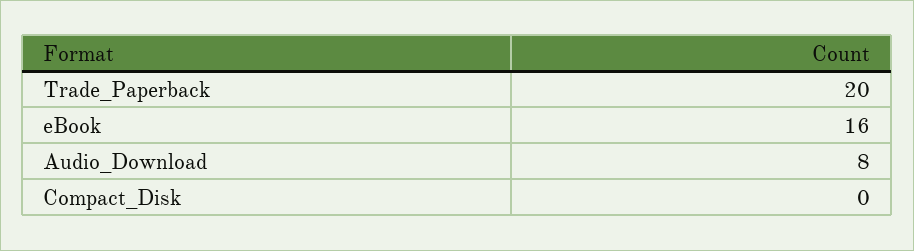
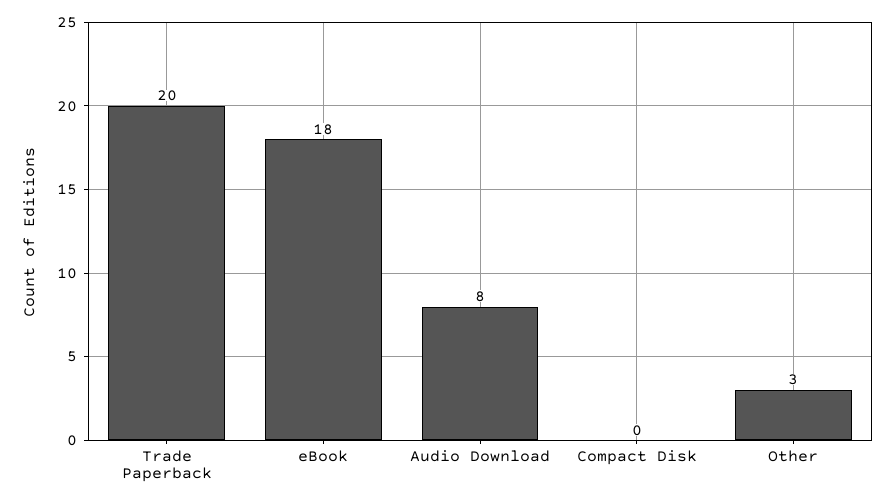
eBook: 16 -> 18
Other: none -> 3

